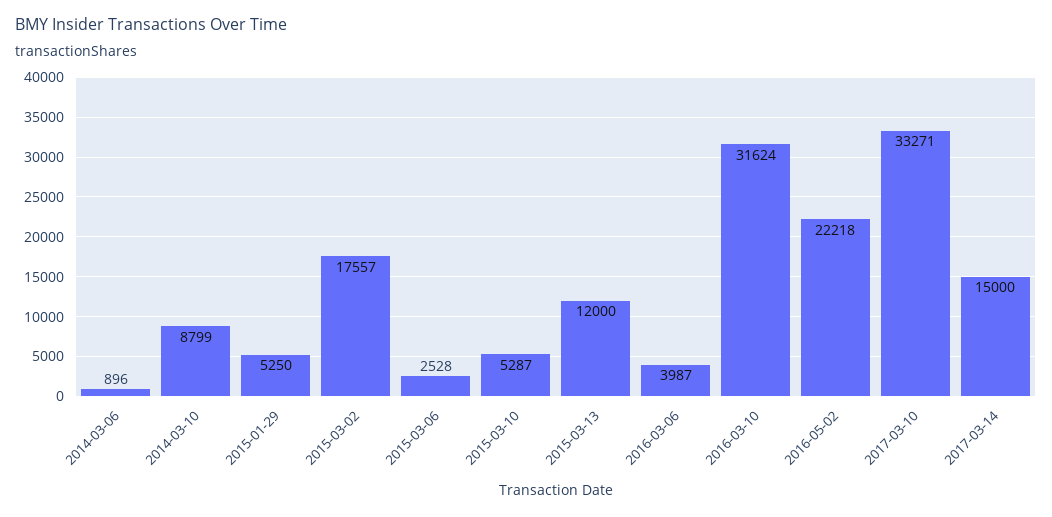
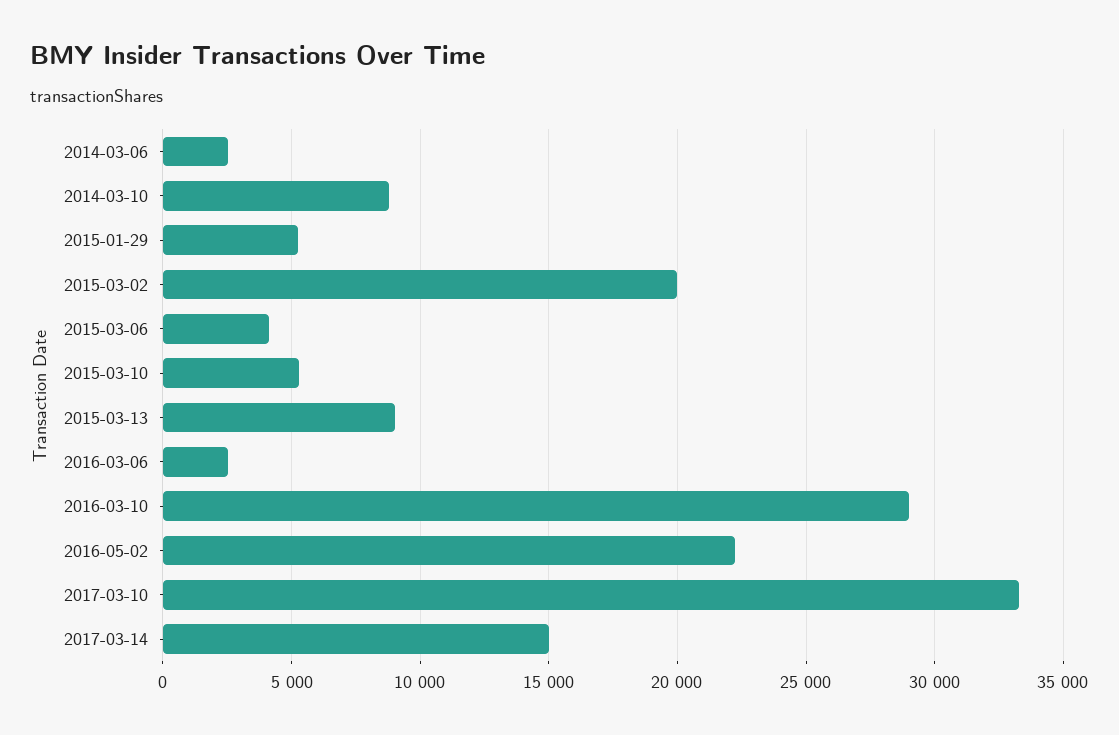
2014-03-06: 896 -> 2500
2015-03-02: 17557 -> 20000
2015-03-06: 2528 -> 4000
2015-03-13: 12000 -> 9000
2016-03-06: 3987 -> 2500
2016-03-10: 31624 -> 29000

